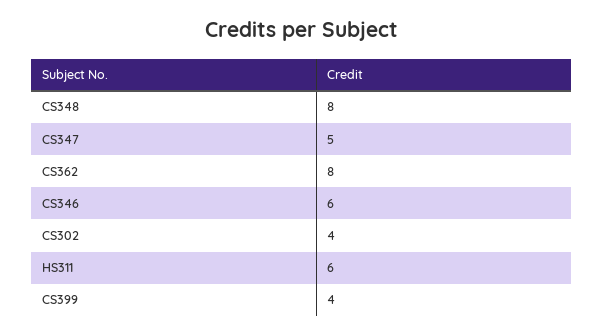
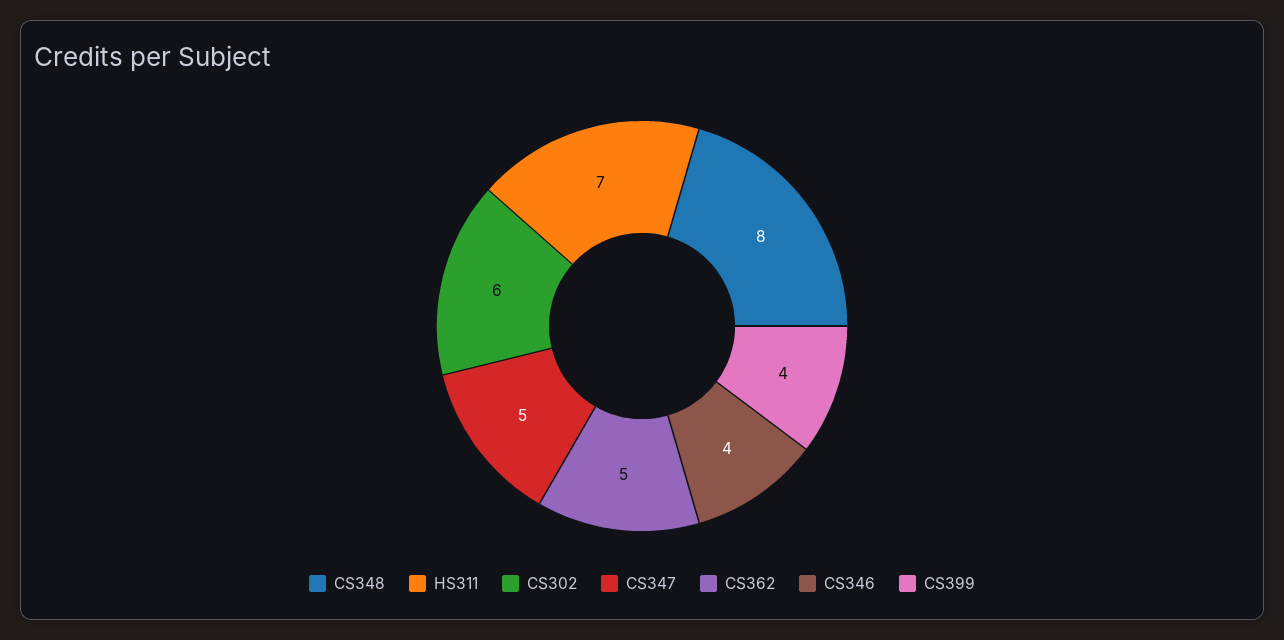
CS362: 8 -> 5
CS346: 6 -> 4
CS302: 4 -> 6
HS311: 6 -> 7

